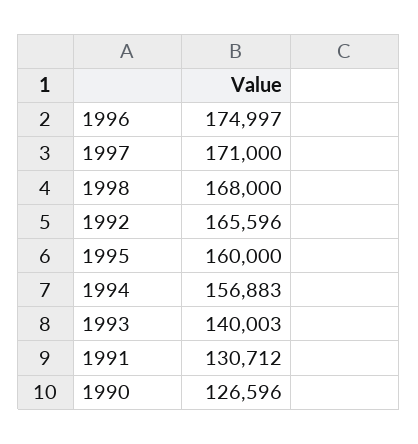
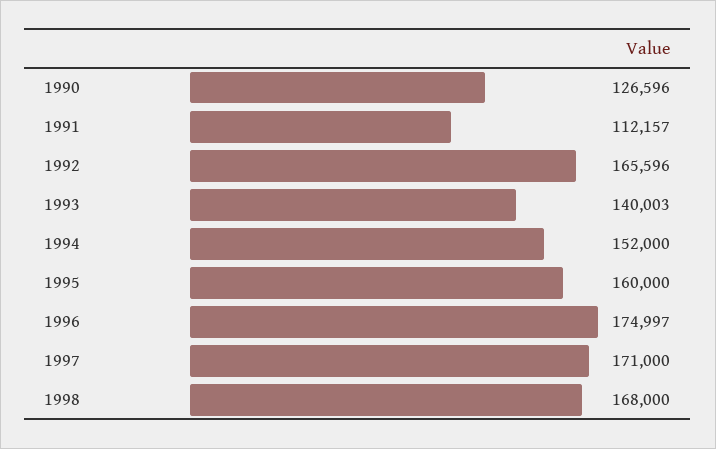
1994: 156883 -> 152000
1991: 130712 -> 112157

